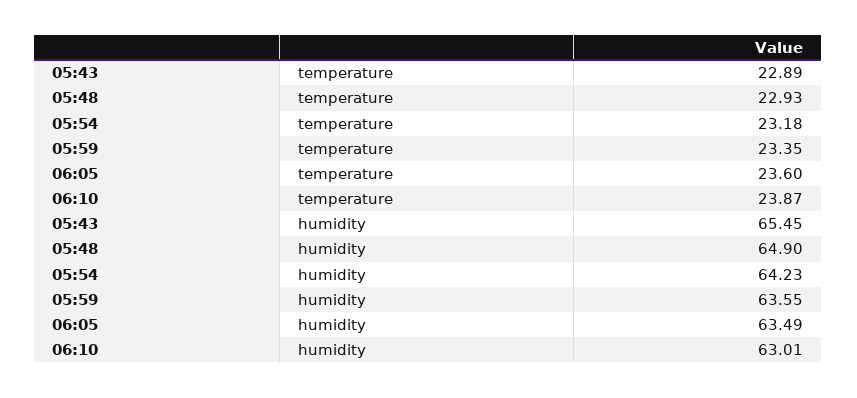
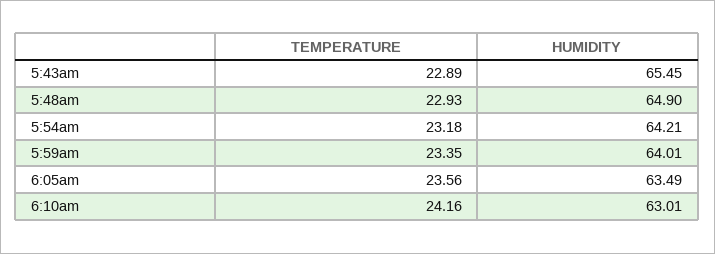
06:05, temperature: 23.6 -> 23.56
06:10, temperature: 23.87 -> 24.16
05:54, humidity: 64.23 -> 64.21
05:59, humidity: 63.55 -> 64.01

